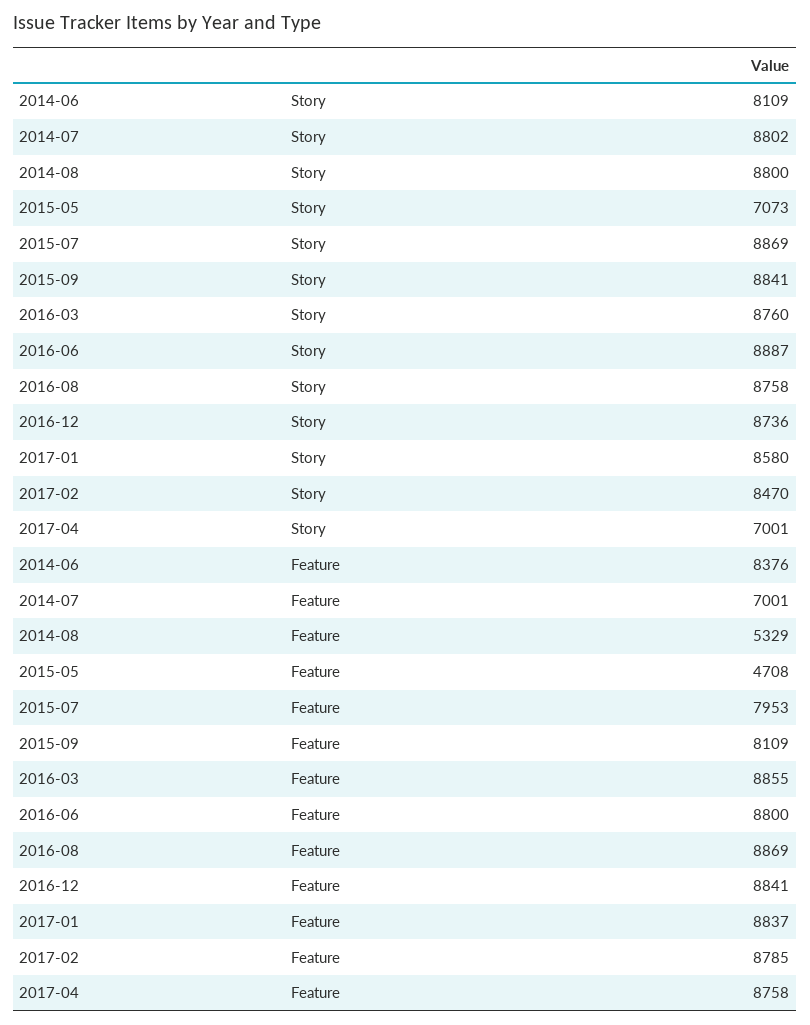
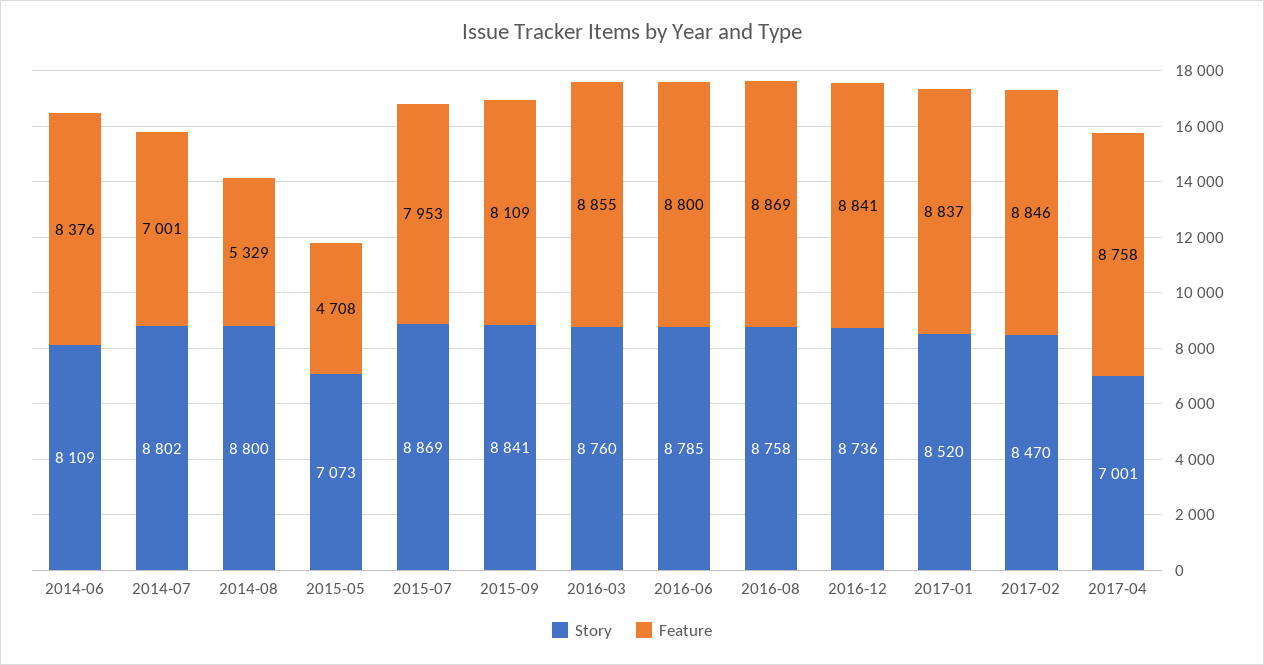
Story, 2016-06: 8887 -> 8785
Story, 2017-01: 8580 -> 8520
Feature, 2017-02: 8785 -> 8846

